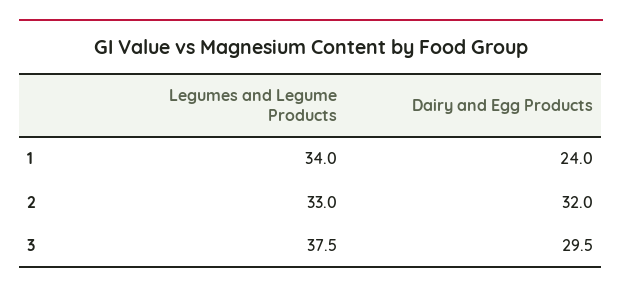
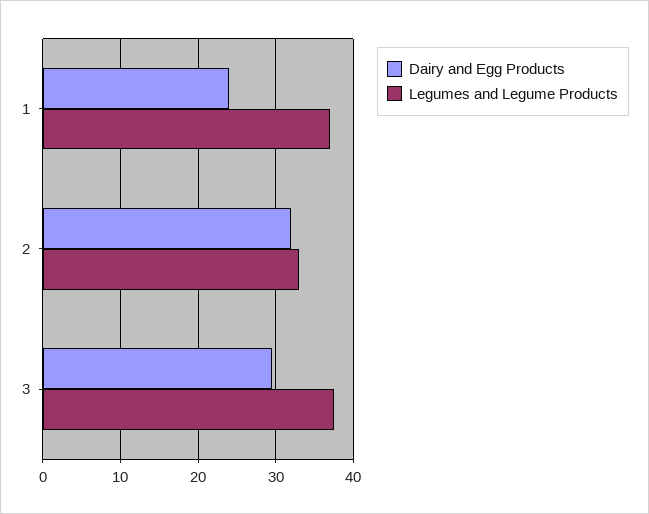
Legumes and Legume Products, 1: 34 -> 37

